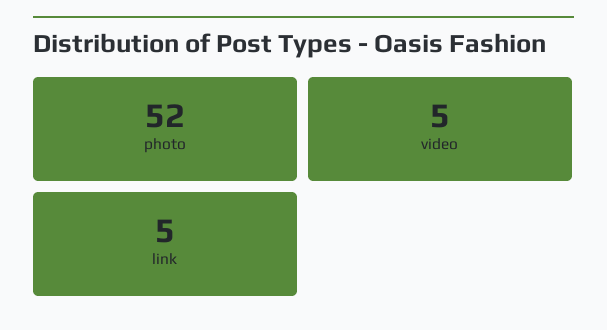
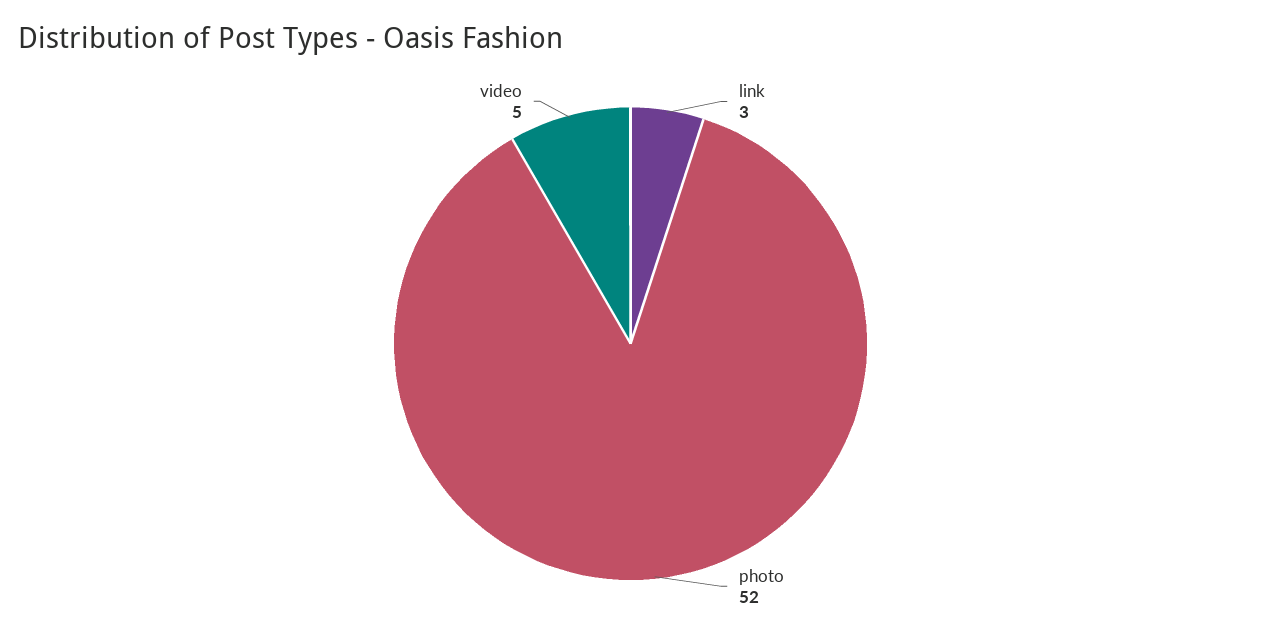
link: 5 -> 3

